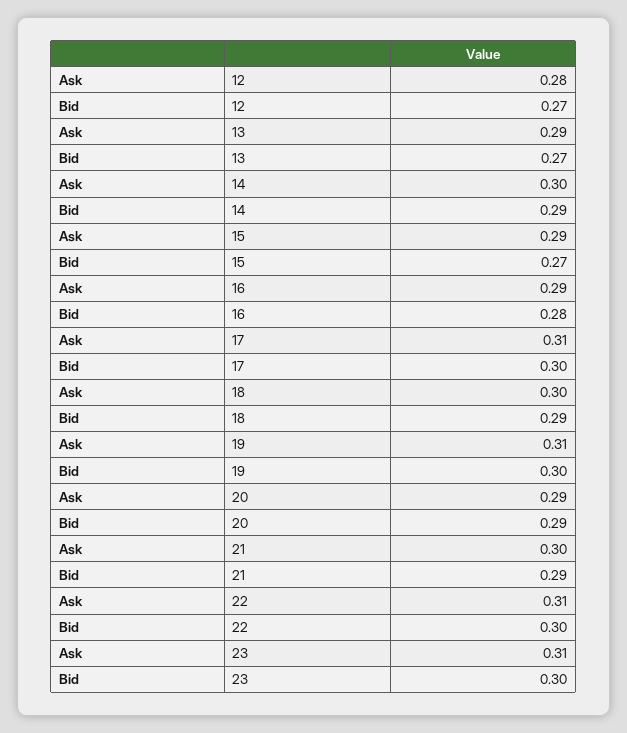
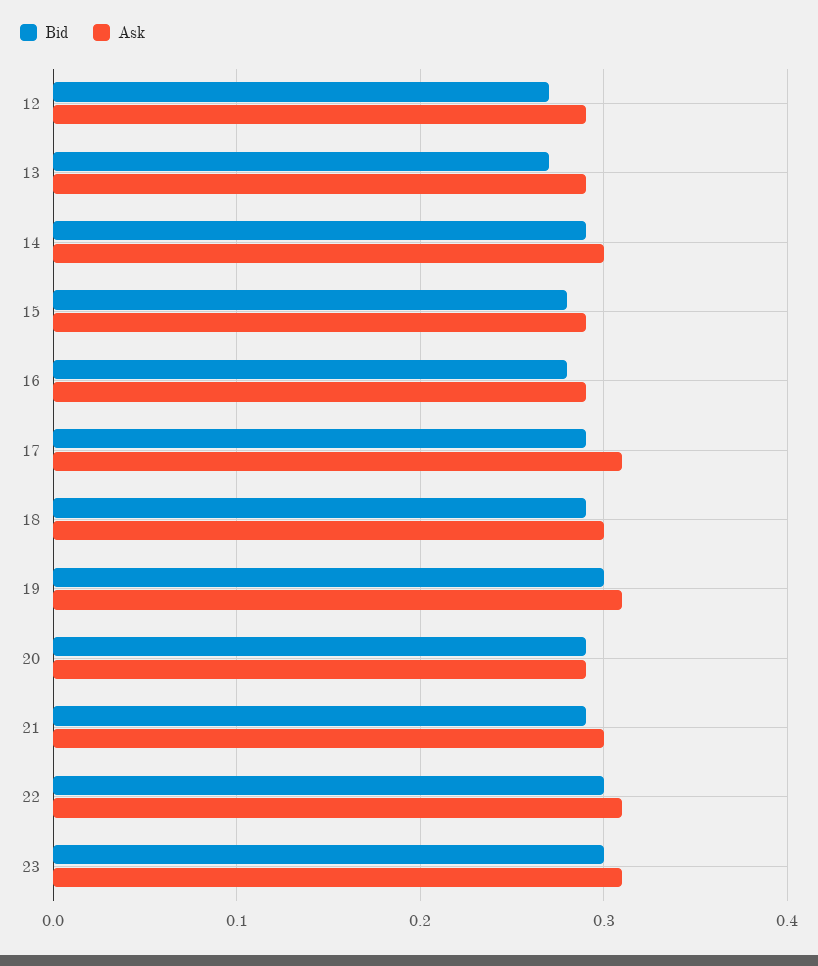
Ask, 12: 0.28 -> 0.29
Bid, 15: 0.27 -> 0.28
Bid, 17: 0.3 -> 0.29

